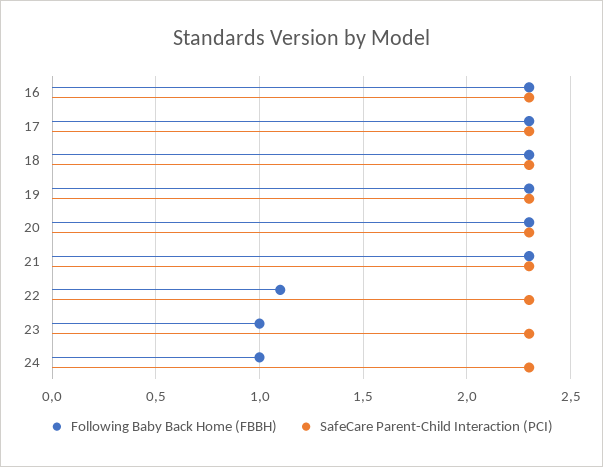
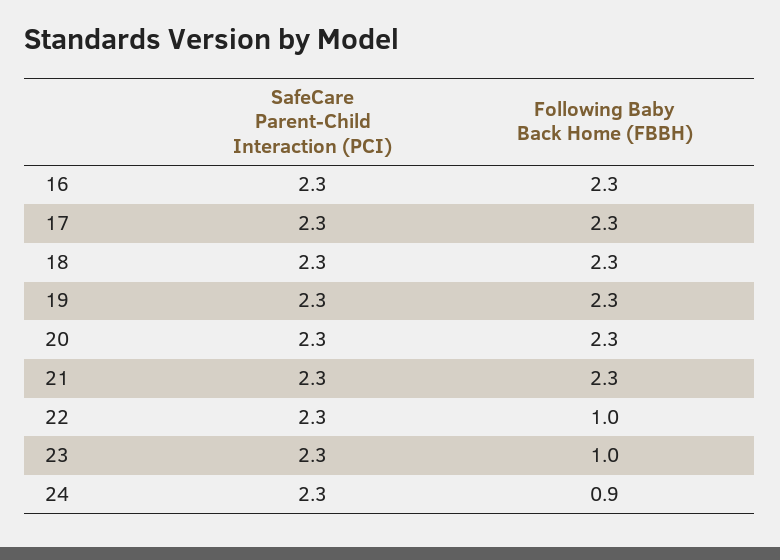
Following Baby Back Home (FBBH), 22: 1.1 -> 1
Following Baby Back Home (FBBH), 24: 1 -> 0.9

